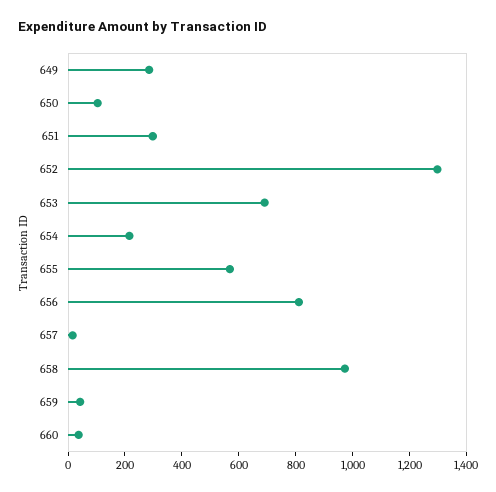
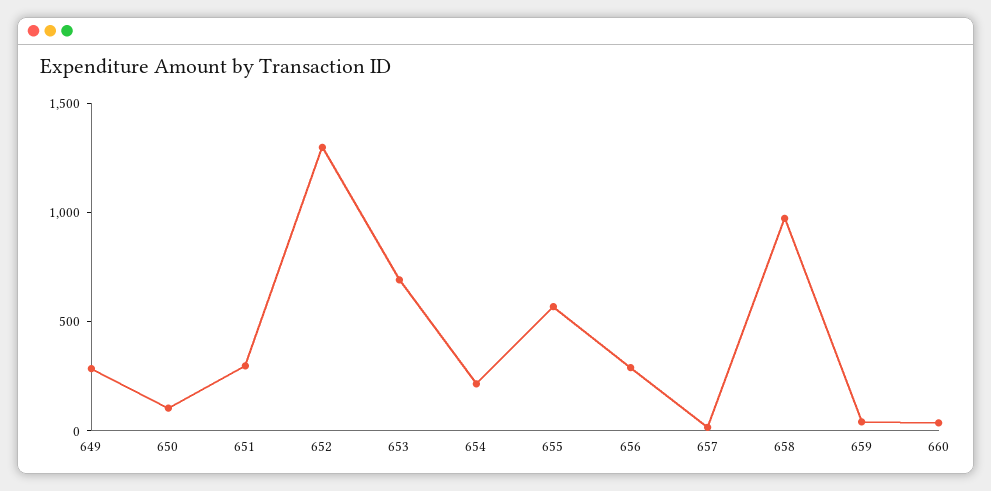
656: 800 -> 300

